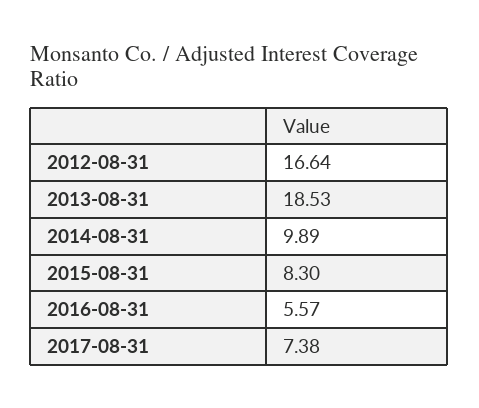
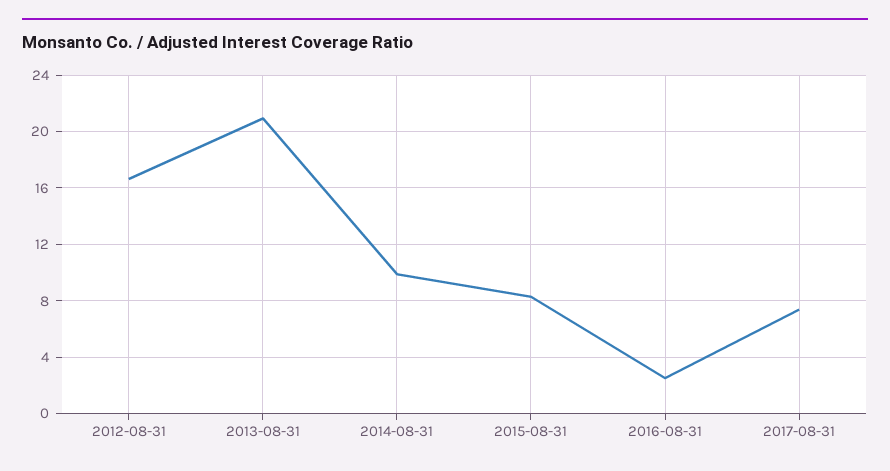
2013-08-31: 18.53 -> 21
2016-08-31: 5.57 -> 2.5

